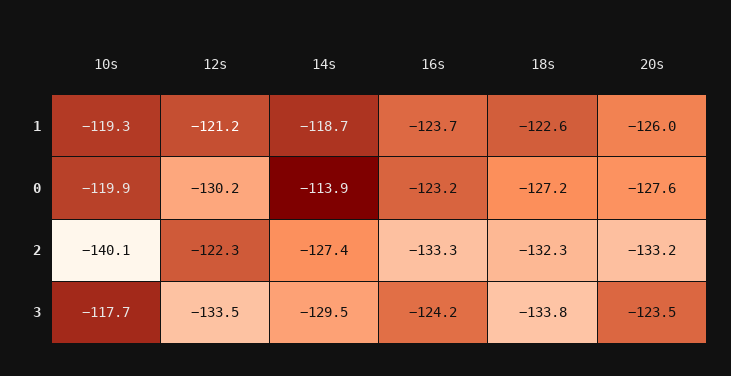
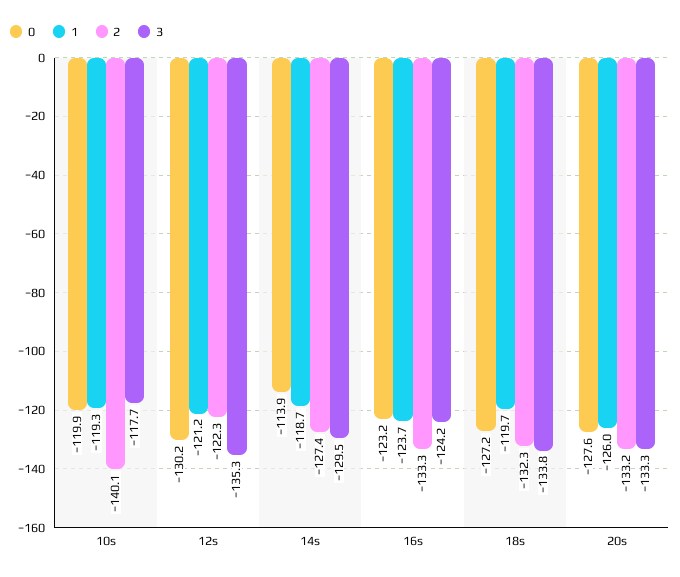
1, 18s: -122.6 -> -119.7
3, 12s: -133.5 -> -135.3
3, 20s: -123.5 -> -133.3

